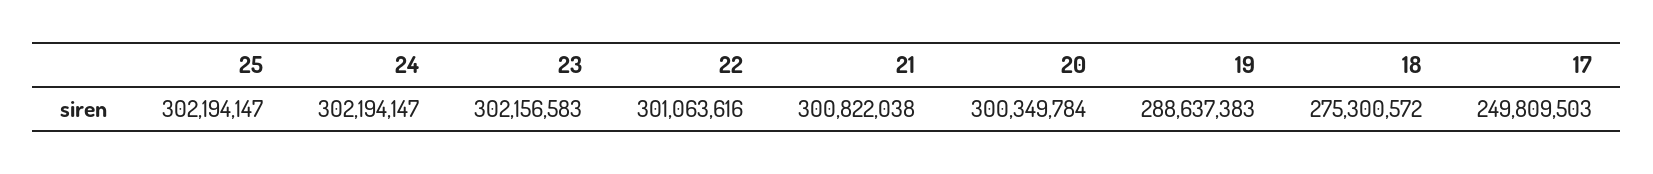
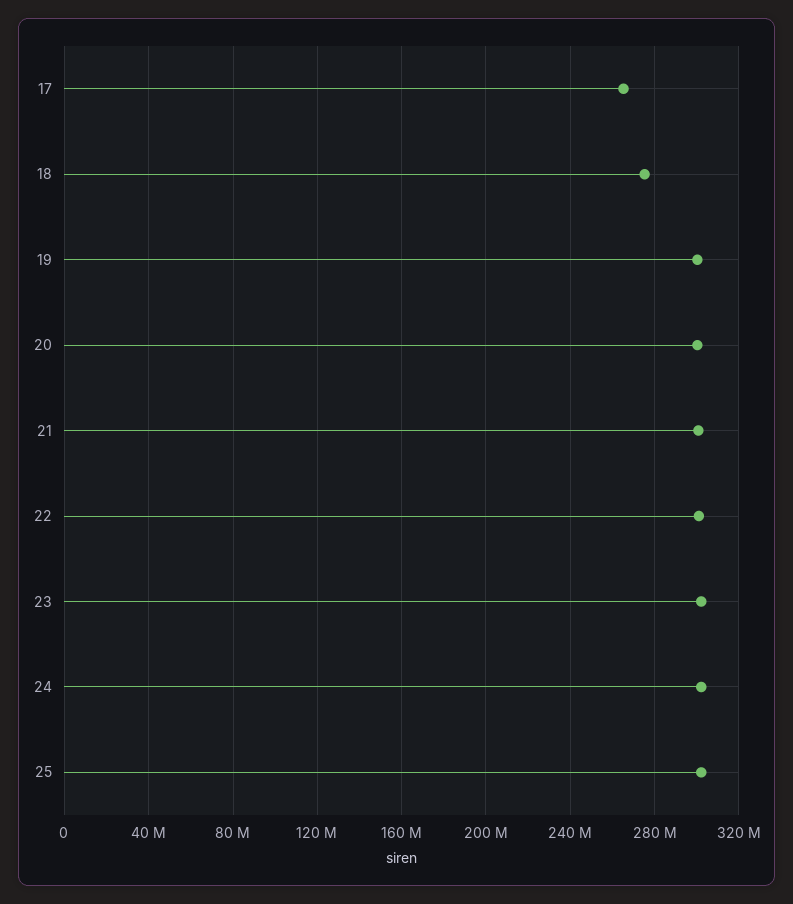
19: 288637383 -> 300000000
17: 249809503 -> 265000000

